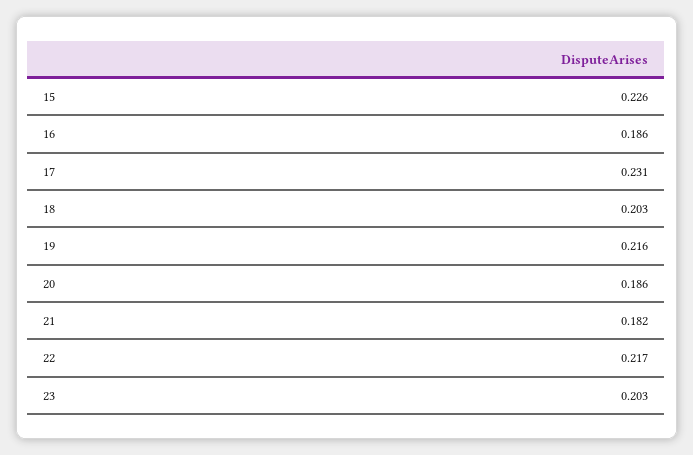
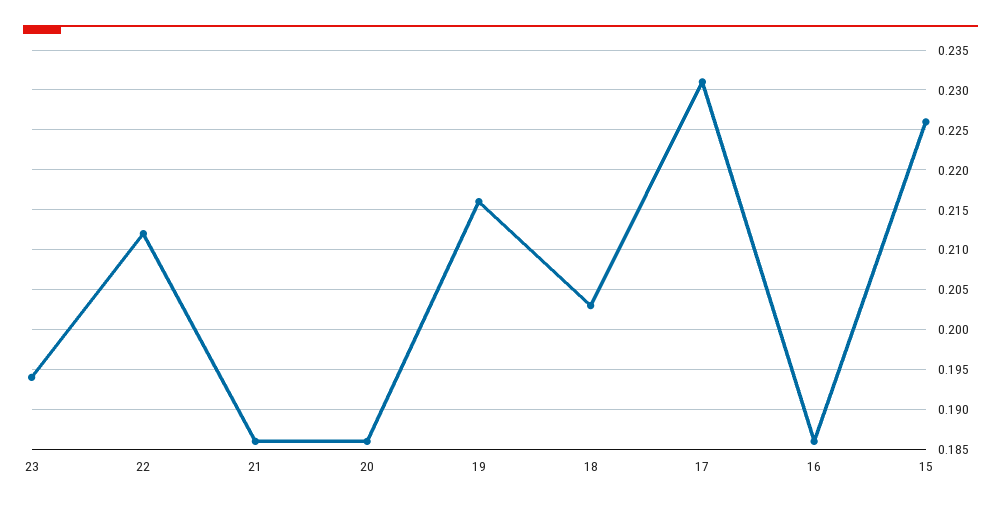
21: 0.182 -> 0.186
22: 0.217 -> 0.212
23: 0.203 -> 0.194

